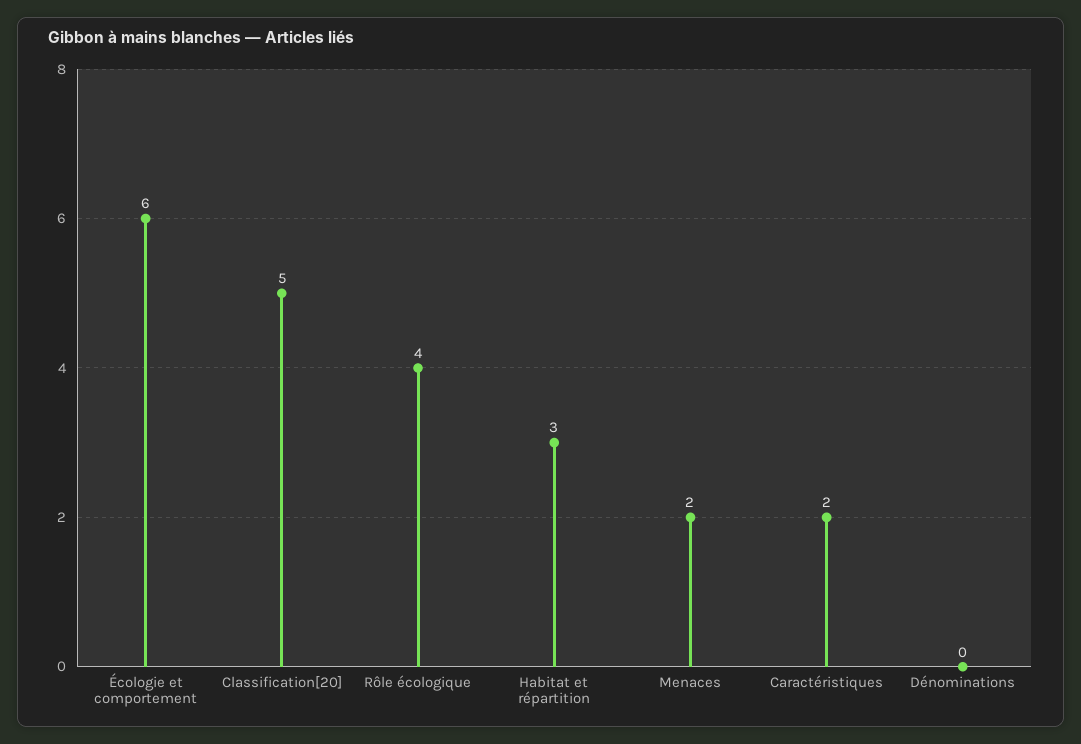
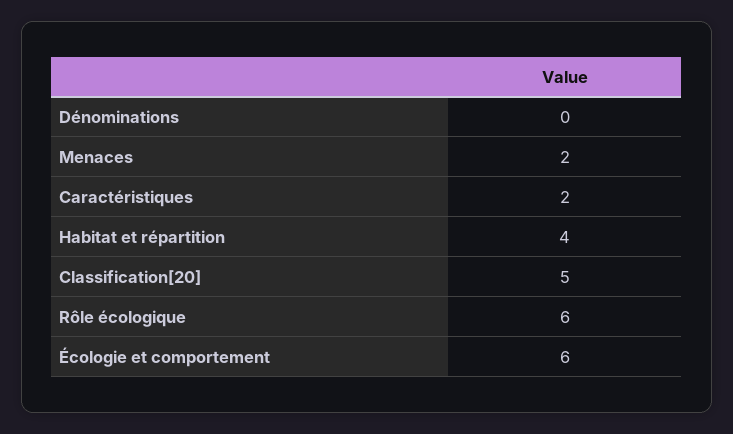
Rôle écologique: 4 -> 6
Habitat et répartition: 3 -> 4

